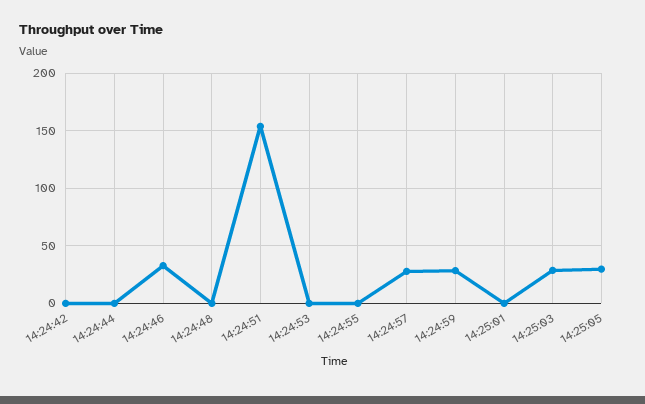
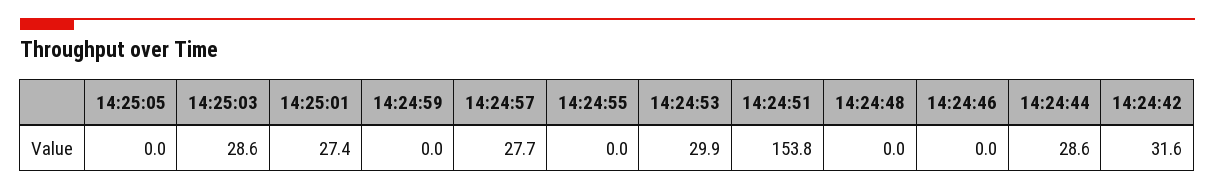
14:24:42: 0 -> 31.6
14:24:44: 0 -> 28.6
14:24:46: 30 -> 0
14:24:53: 0 -> 29.9
14:24:59: 30 -> 0
14:25:01: 0 -> 27.4
14:25:05: 30 -> 0

